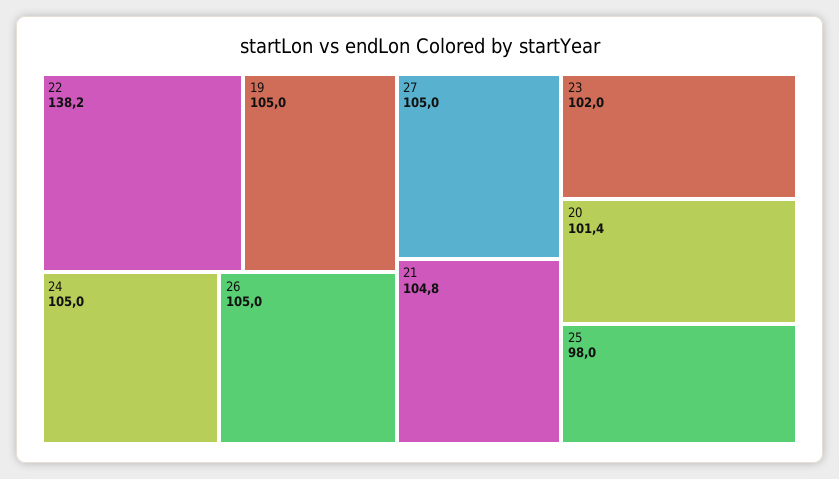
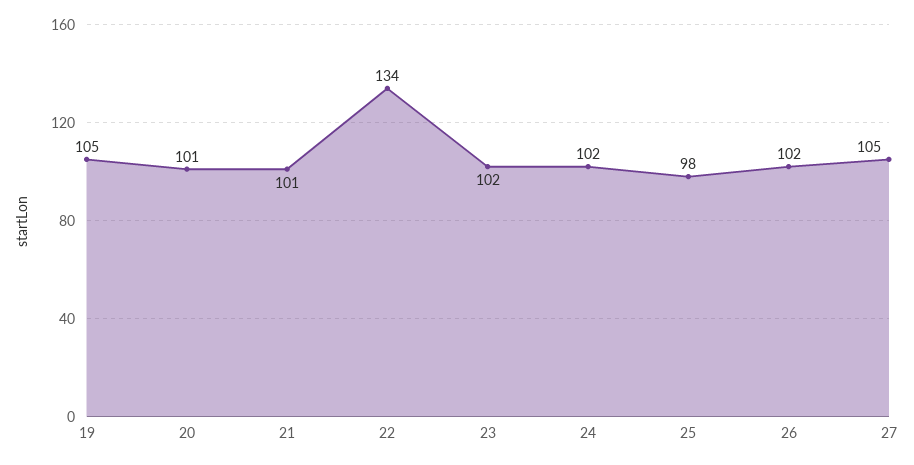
22: 138.2 -> 134
24: 105 -> 102
26: 105 -> 102
21: 104.8 -> 101

